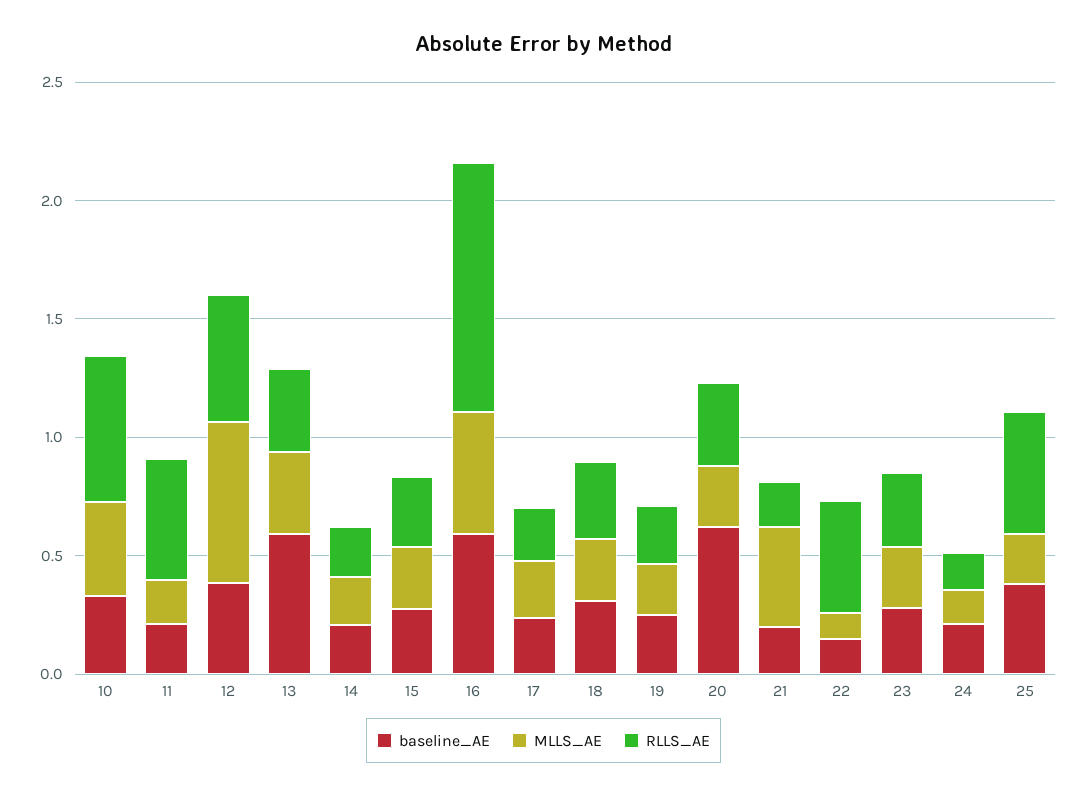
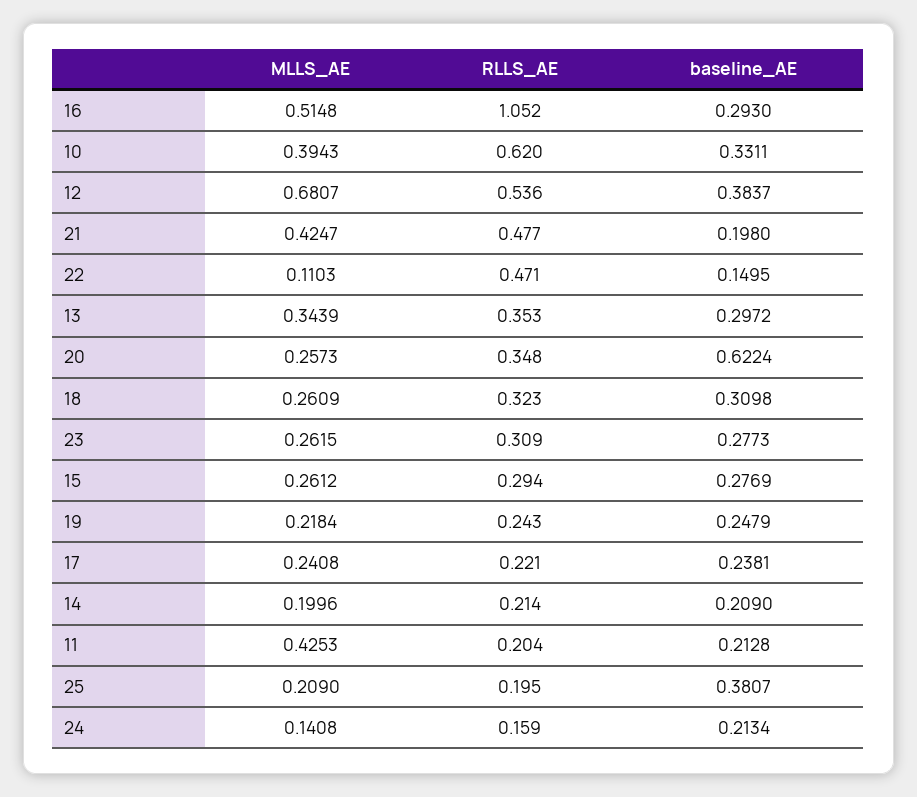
MLLS_AE, 11: 0.2 -> 0.4253
RLLS_AE, 11: 0.5 -> 0.204
baseline_AE, 13: 0.6 -> 0.2972
baseline_AE, 16: 0.6 -> 0.293
RLLS_AE, 21: 0.2 -> 0.477
RLLS_AE, 25: 0.5 -> 0.195

